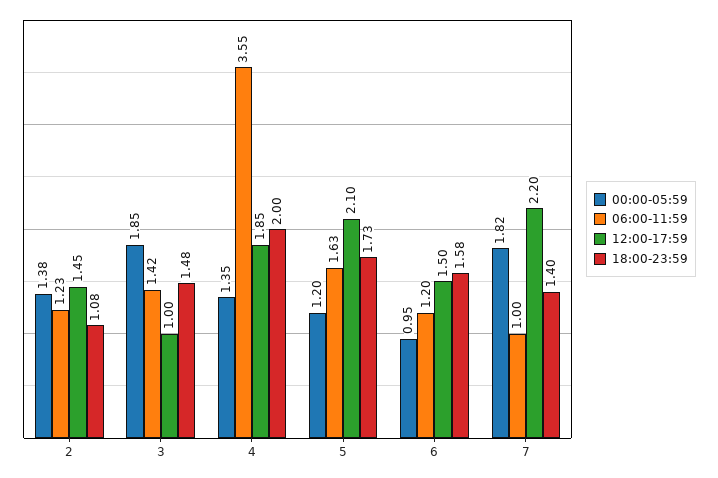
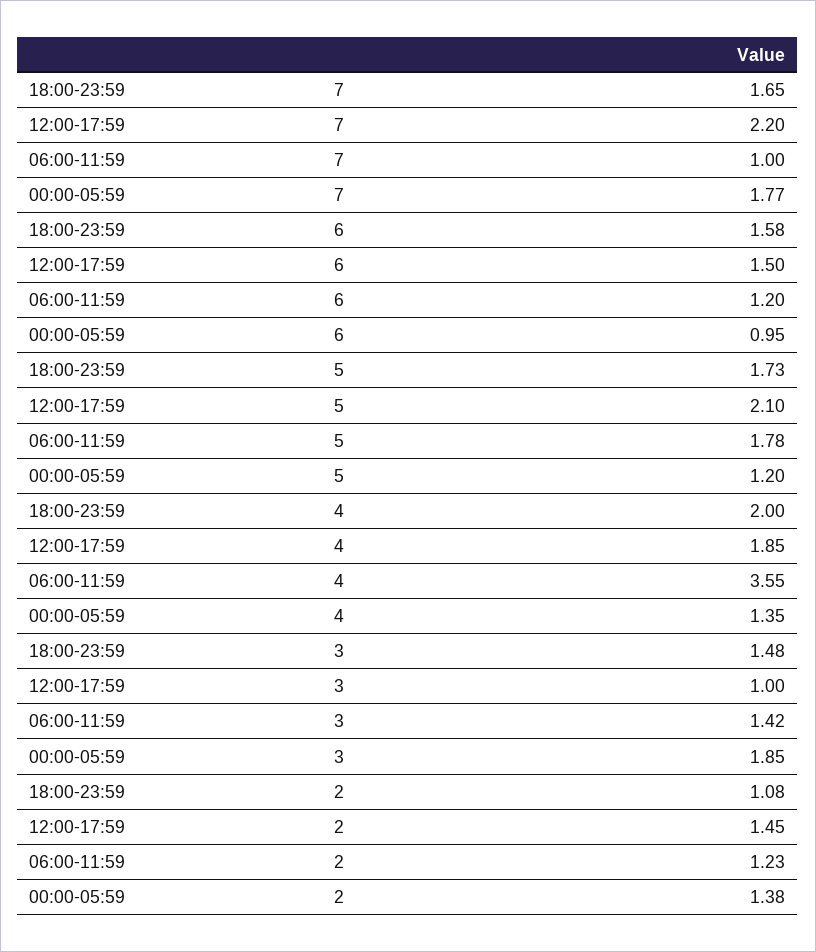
06:00-11:59, 5: 1.63 -> 1.78
00:00-05:59, 7: 1.82 -> 1.77
18:00-23:59, 7: 1.4 -> 1.65

